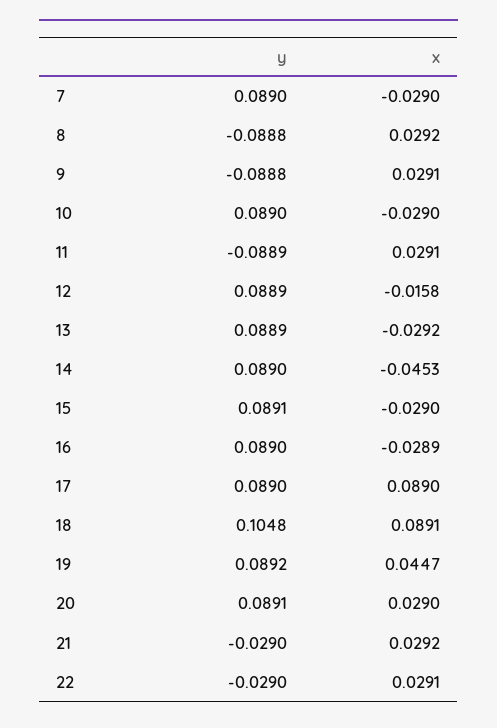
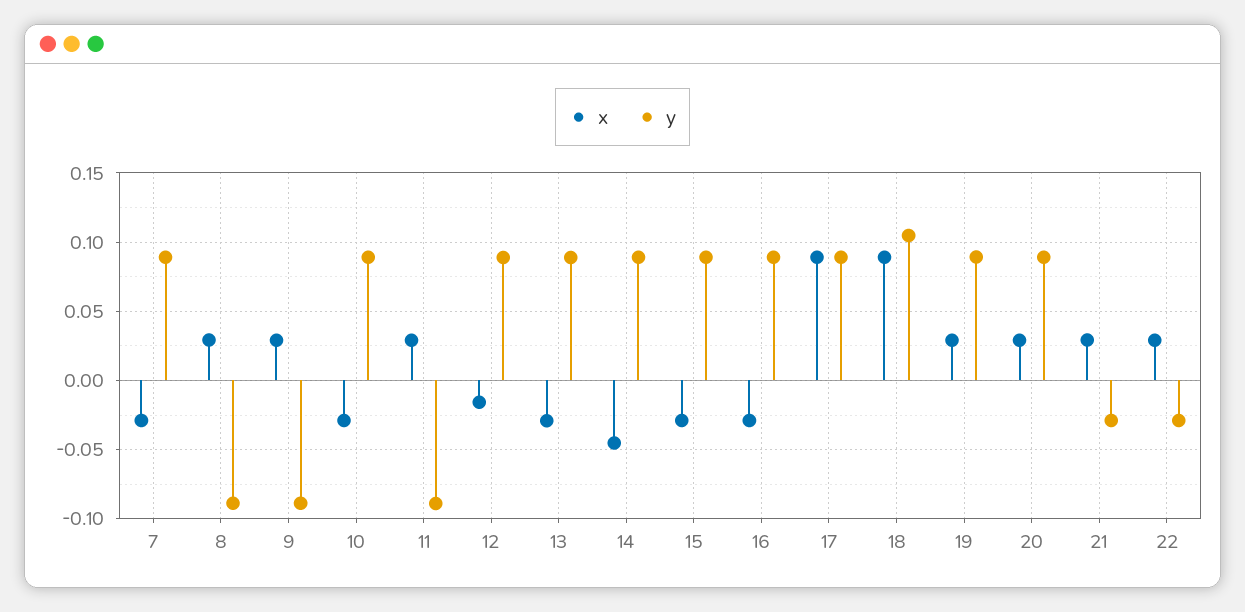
x, 19: 0.0447 -> 0.03

